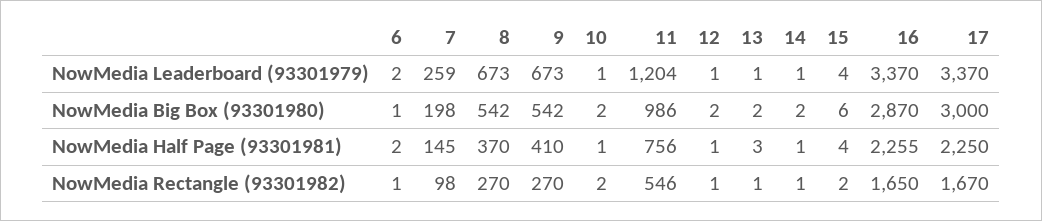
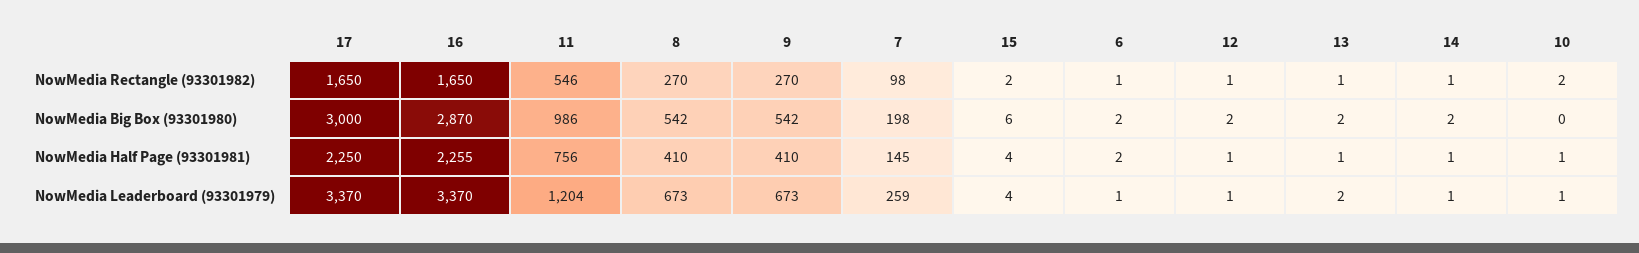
6, NowMedia Leaderboard (93301979): 2 -> 1
13, NowMedia Leaderboard (93301979): 1 -> 2
6, NowMedia Big Box (93301980): 1 -> 2
10, NowMedia Big Box (93301980): 2 -> 0
8, NowMedia Half Page (93301981): 370 -> 410
13, NowMedia Half Page (93301981): 3 -> 1
17, NowMedia Rectangle (93301982): 1670 -> 1650

